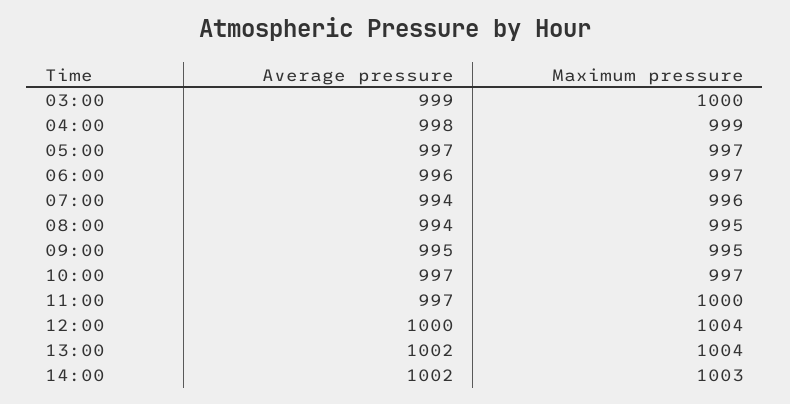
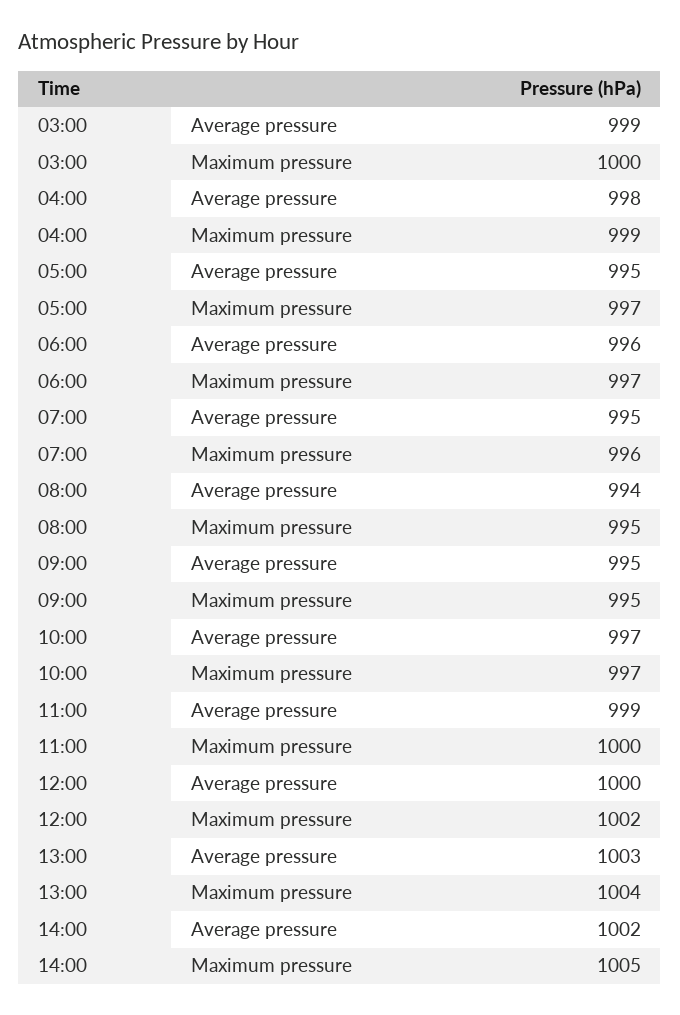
Average pressure, 05:00: 997 -> 995
Average pressure, 07:00: 994 -> 995
Average pressure, 11:00: 997 -> 999
Maximum pressure, 12:00: 1004 -> 1002
Average pressure, 13:00: 1002 -> 1003
Maximum pressure, 14:00: 1003 -> 1005

